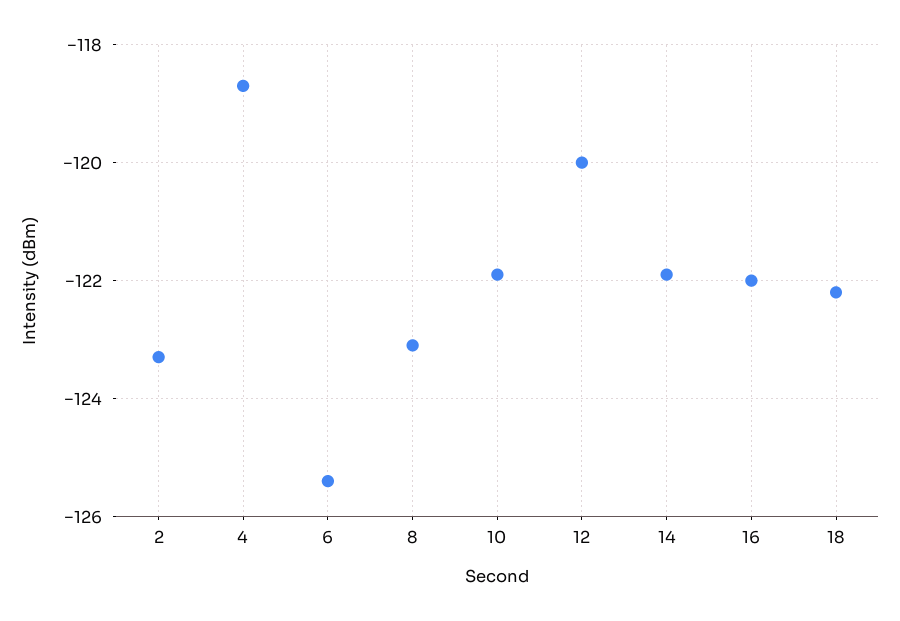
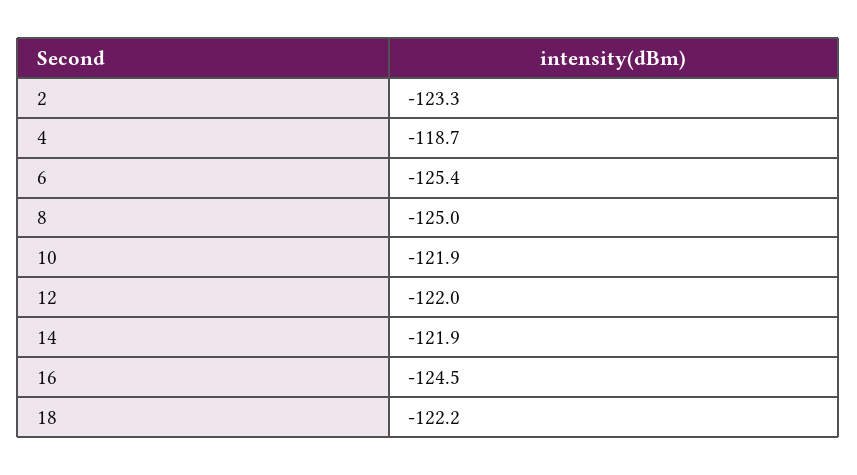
8: -123 -> -125
12: -120 -> -122
16: -122 -> -124.5

